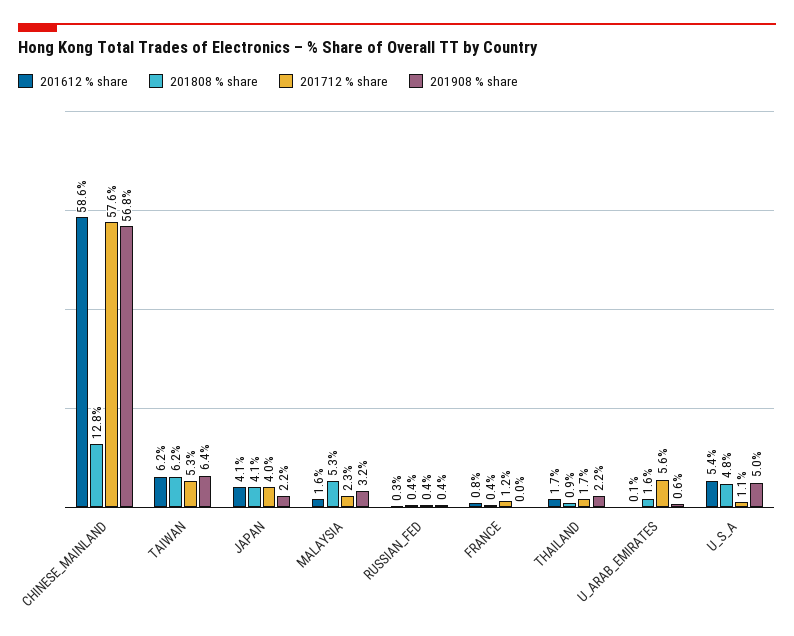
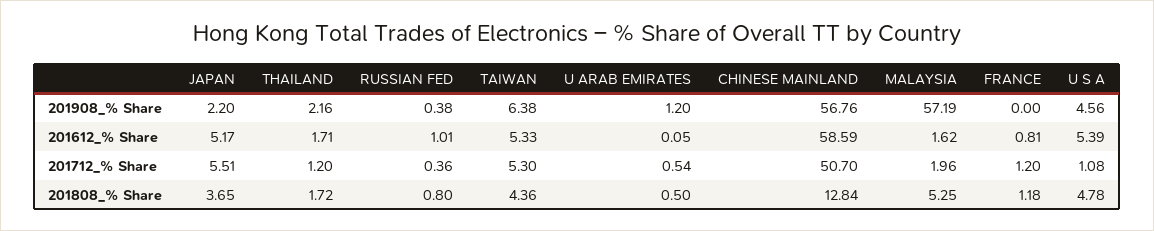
201712 % share, CHINESE_MAINLAND: 57.6 -> 50.7
201612 % share, TAIWAN: 6.2 -> 5.33
201808 % share, TAIWAN: 6.2 -> 4.36
201612 % share, JAPAN: 4.1 -> 5.17
201808 % share, JAPAN: 4.1 -> 3.65
201712 % share, JAPAN: 4 -> 5.51
201712 % share, MALAYSIA: 2.3 -> 1.96
201908 % share, MALAYSIA: 3.2 -> 57.19
201612 % share, RUSSIAN_FED: 0.3 -> 1.01
201808 % share, RUSSIAN_FED: 0.4 -> 0.8
201808 % share, FRANCE: 0.4 -> 1.18
201808 % share, THAILAND: 0.9 -> 1.72
201712 % share, THAILAND: 1.7 -> 1.2
201808 % share, U_ARAB_EMIRATES: 1.6 -> 0.5
201712 % share, U_ARAB_EMIRATES: 5.6 -> 0.54
201908 % share, U_ARAB_EMIRATES: 0.6 -> 1.2
201908 % share, U_S_A: 5 -> 4.56

